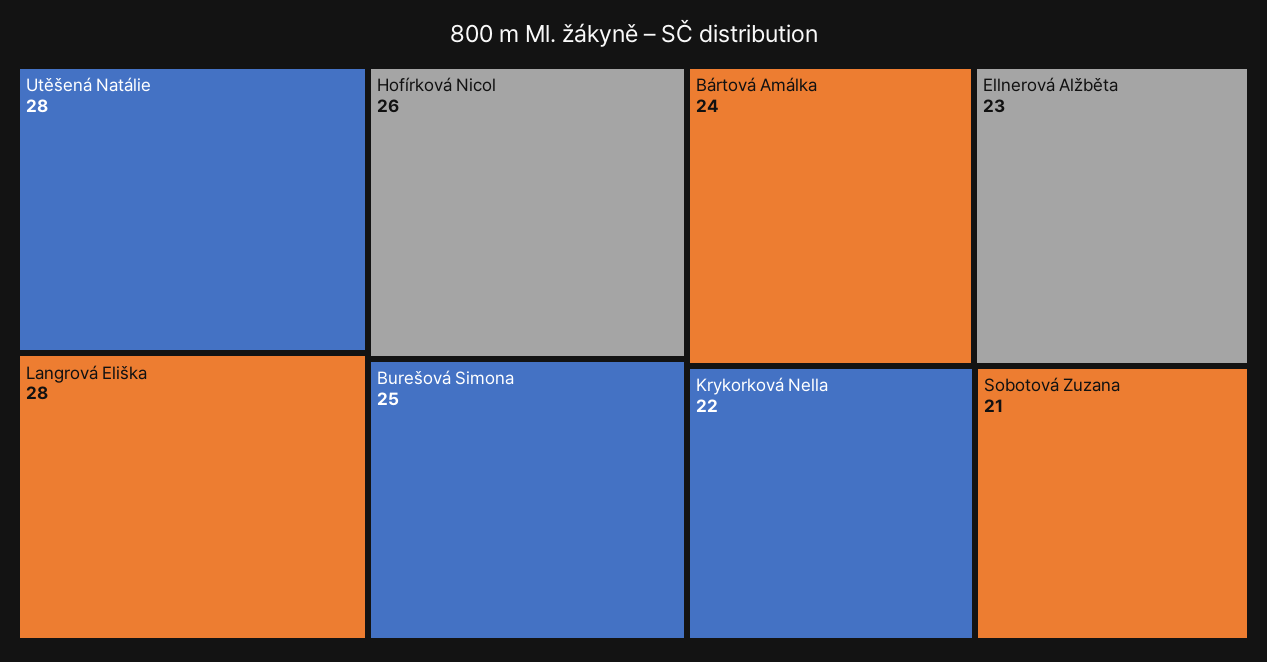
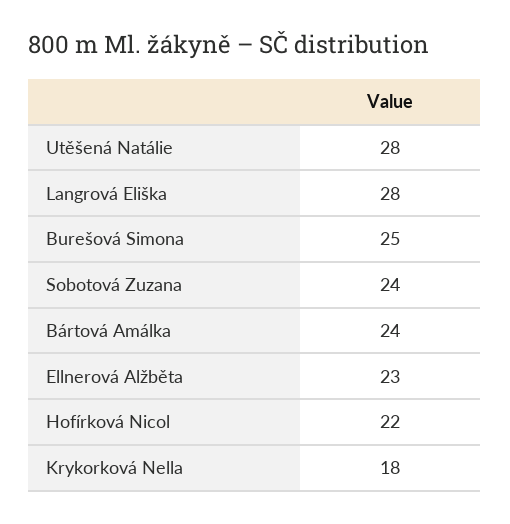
Hofírková Nicol: 26 -> 22
Krykorková Nella: 22 -> 18
Sobotová Zuzana: 21 -> 24

